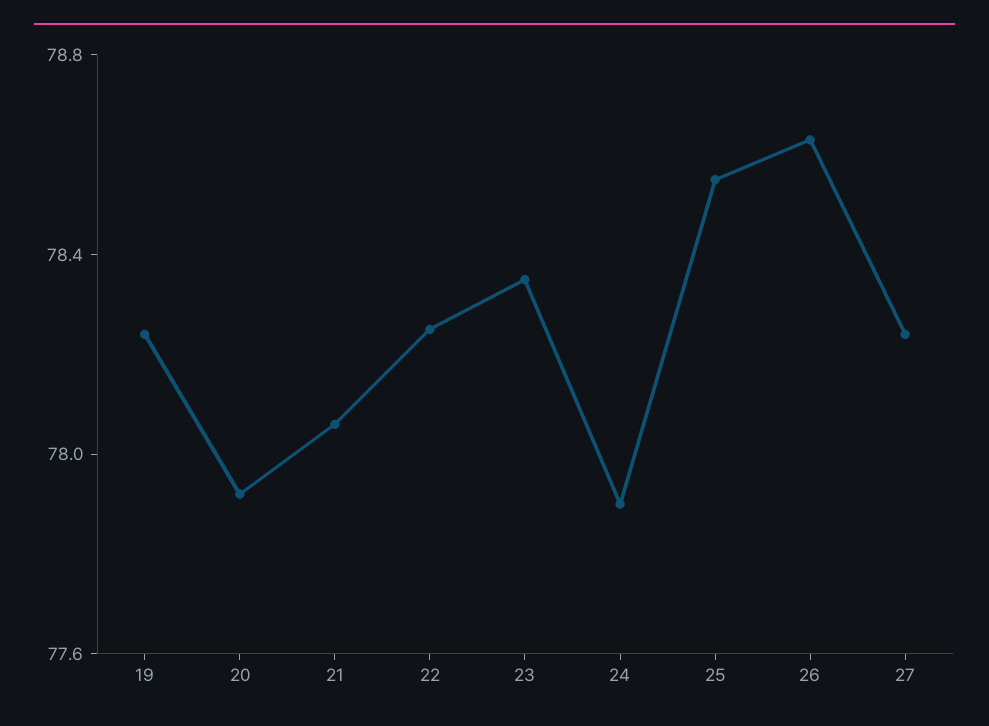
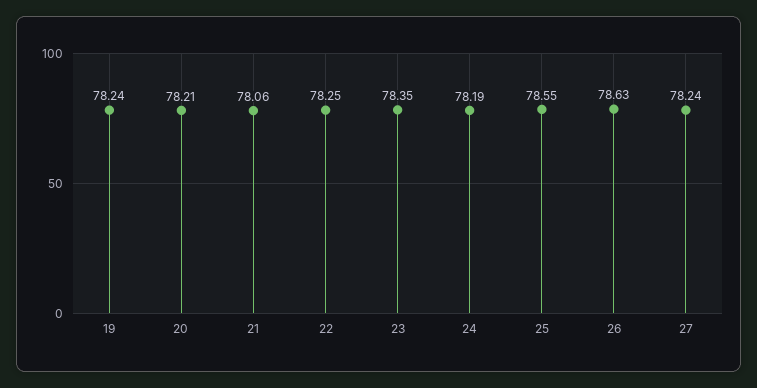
20: 77.9 -> 78.21
24: 77.9 -> 78.19

